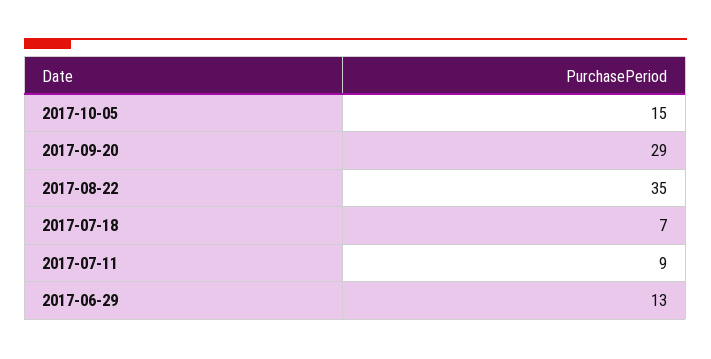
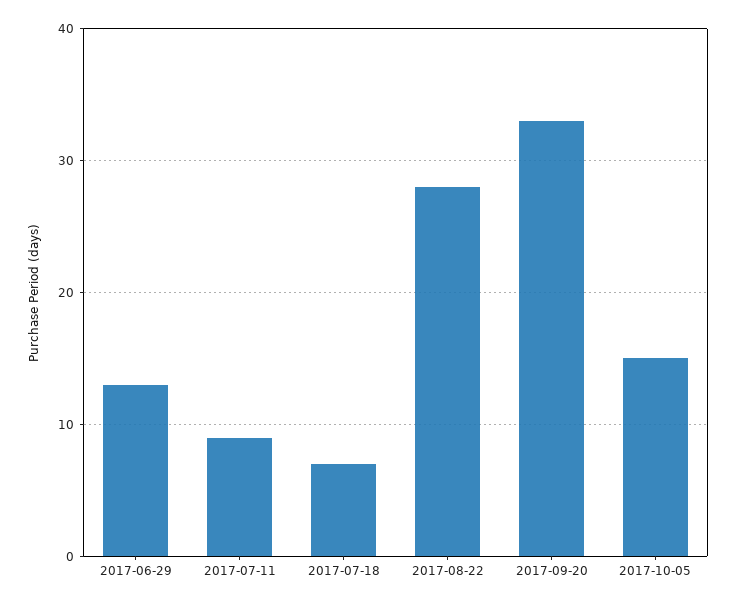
2017-09-20: 29 -> 33
2017-08-22: 35 -> 28

